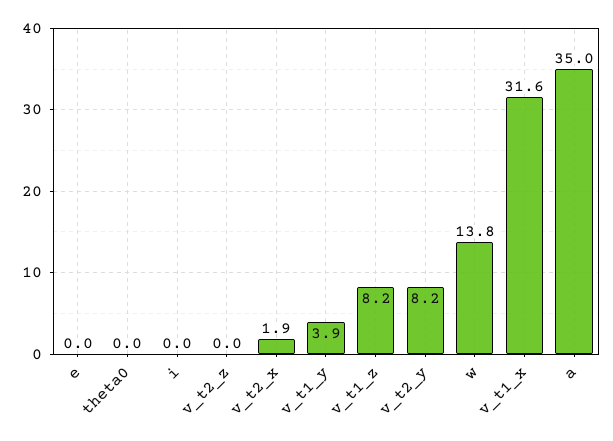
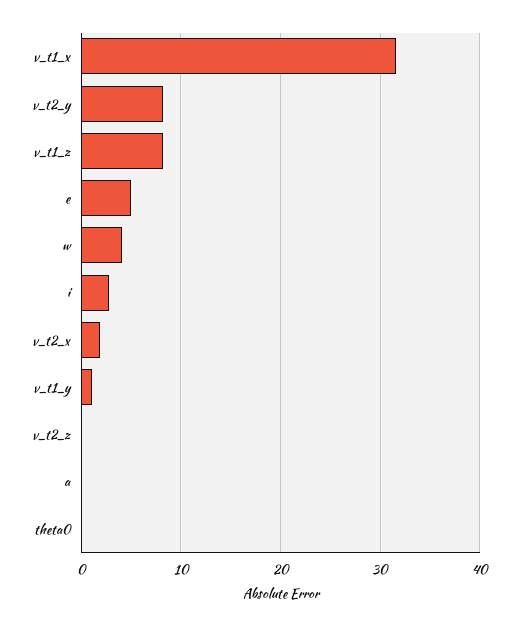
e: 0 -> 5
i: 0 -> 3
v_t1_y: 3.9 -> 1
w: 13.8 -> 4
a: 35 -> 0

